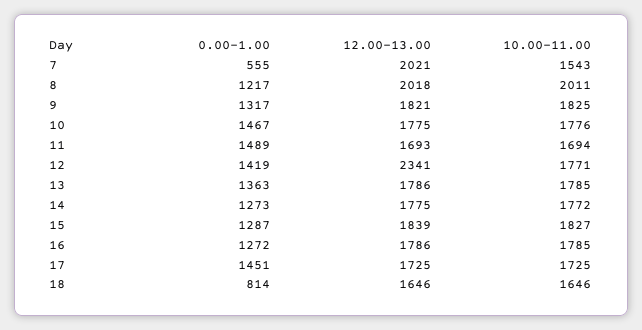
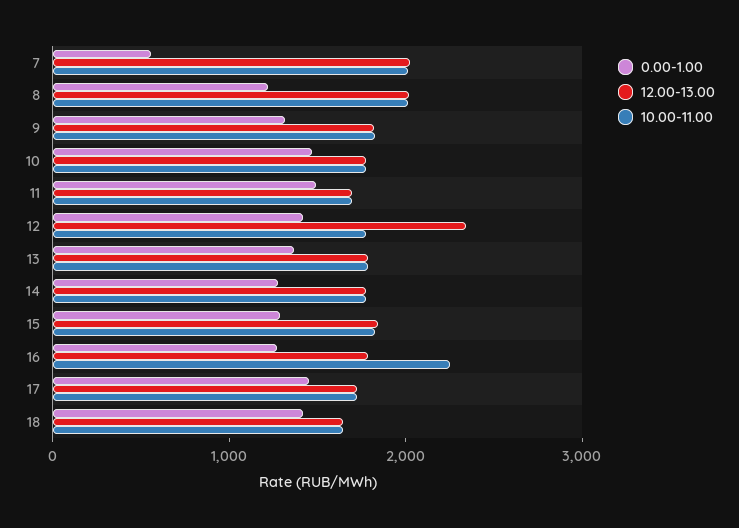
10.00-11.00, 7: 1543 -> 2000
10.00-11.00, 16: 1785 -> 2200
0.00-1.00, 18: 814 -> 1400

